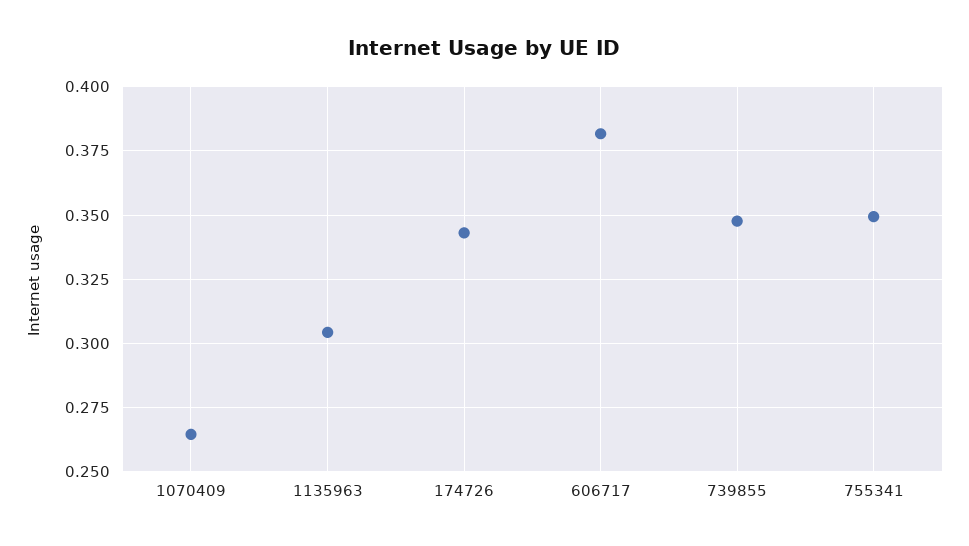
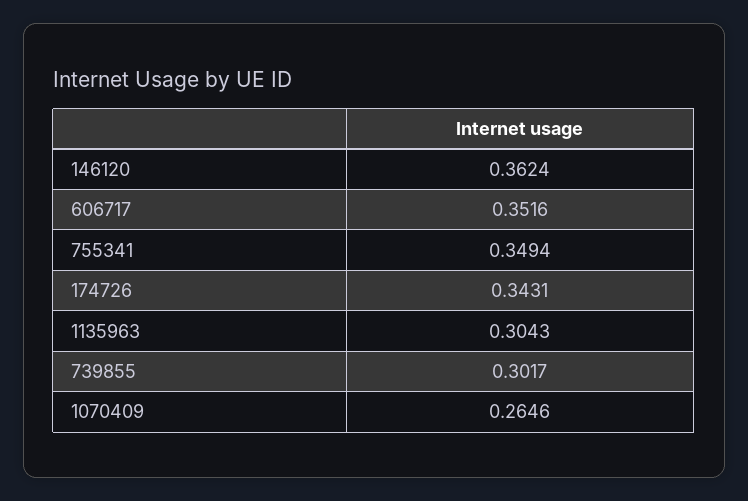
606717: 0.3825 -> 0.3516
739855: 0.3475 -> 0.3017
146120: none -> 0.3624

